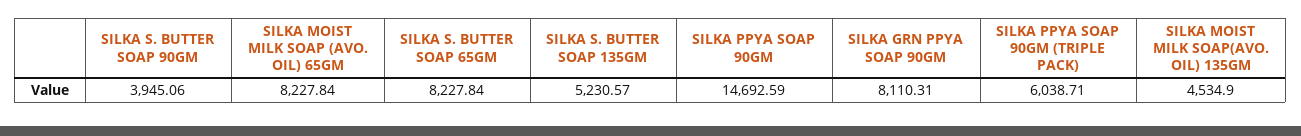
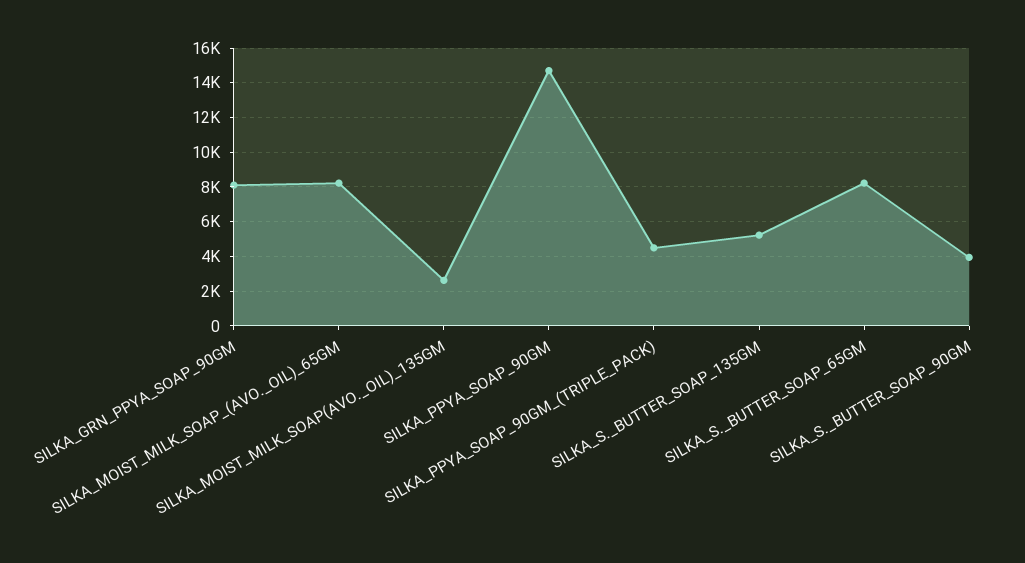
SILKA PPYA SOAP 90GM (TRIPLE PACK): 6038.71 -> 4500
SILKA MOIST MILK SOAP(AVO. OIL) 135GM: 4534.9 -> 2500

